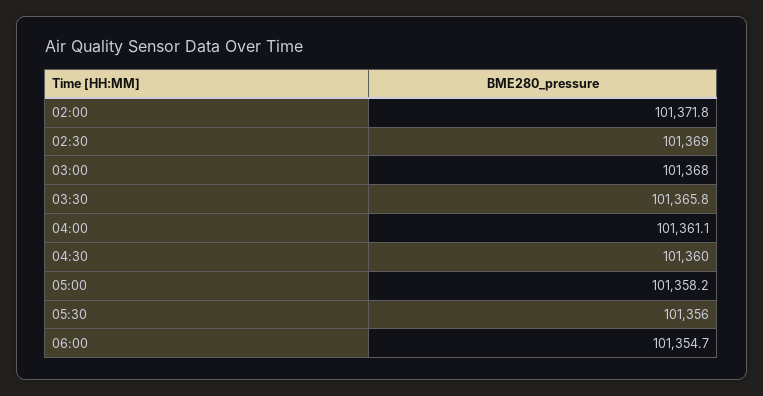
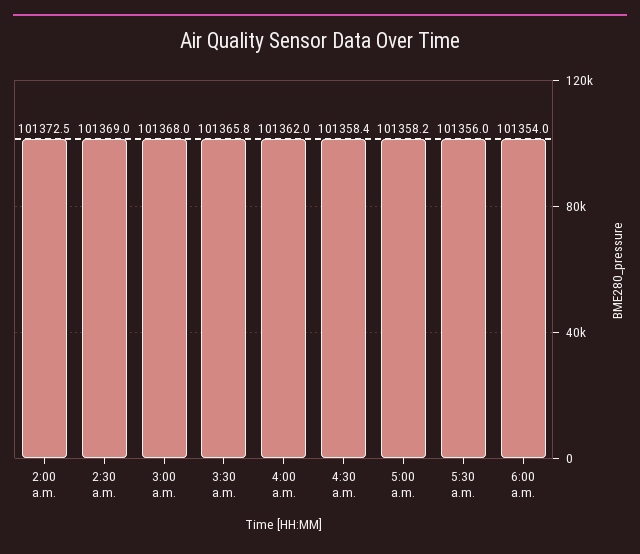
02:00: 101371.8 -> 101372.5
04:00: 101361.1 -> 101362
04:30: 101360 -> 101358.4
06:00: 101354.7 -> 101354

